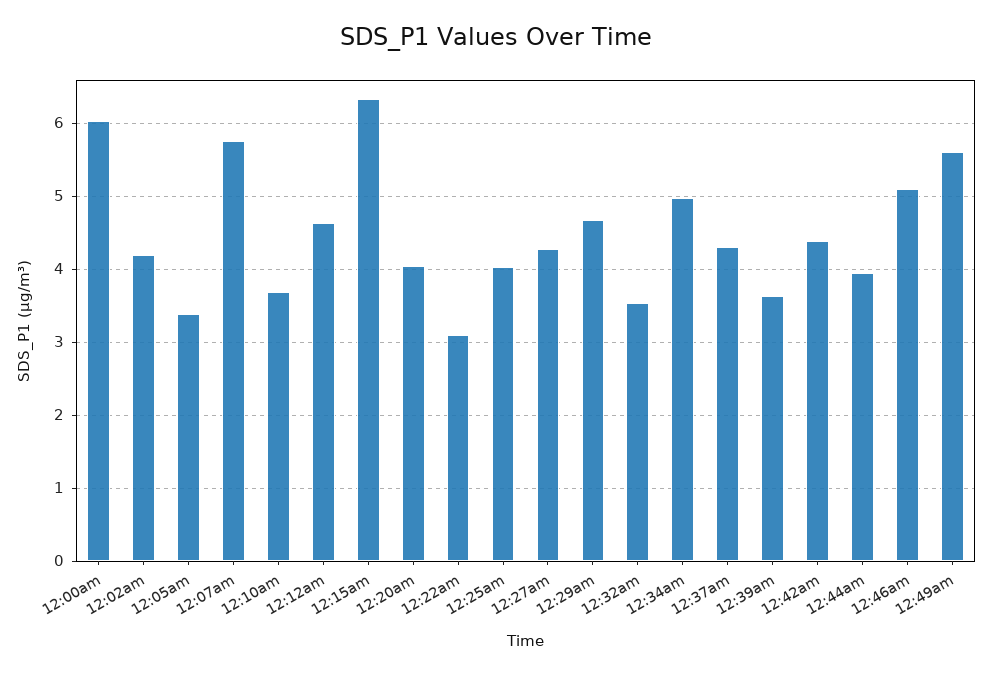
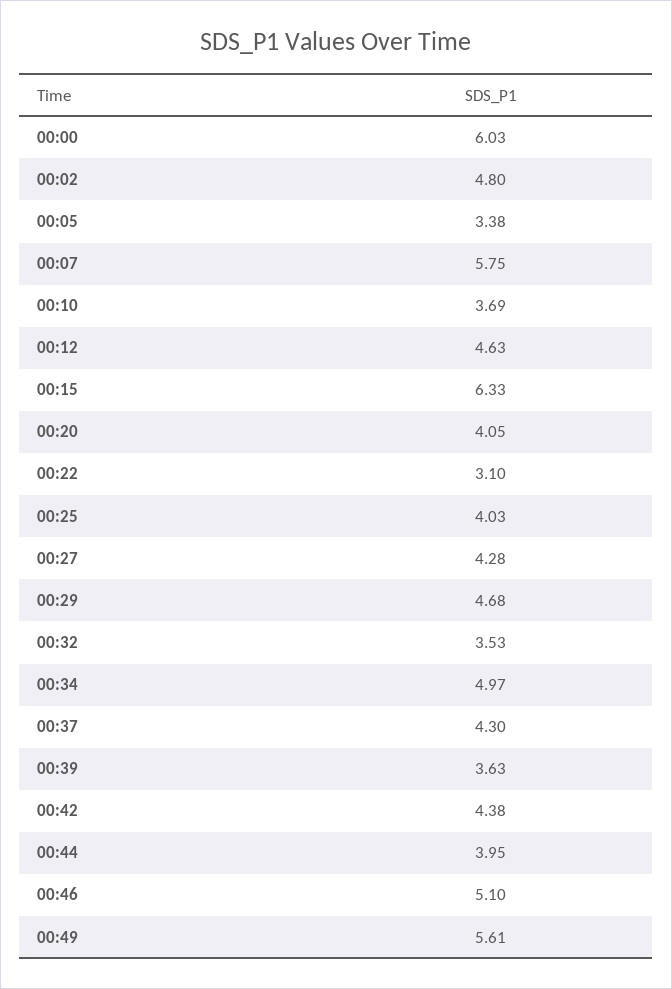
12:02am: 4.2 -> 4.8

